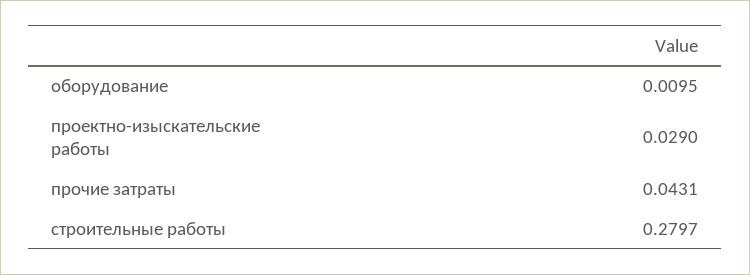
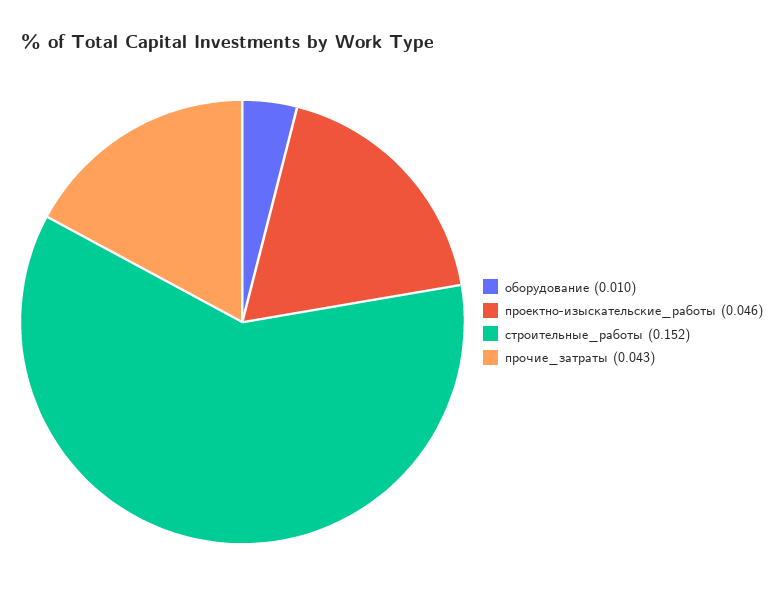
проектно-изыскательские работы: 0.029 -> 0.046
строительные работы: 0.2797 -> 0.152

